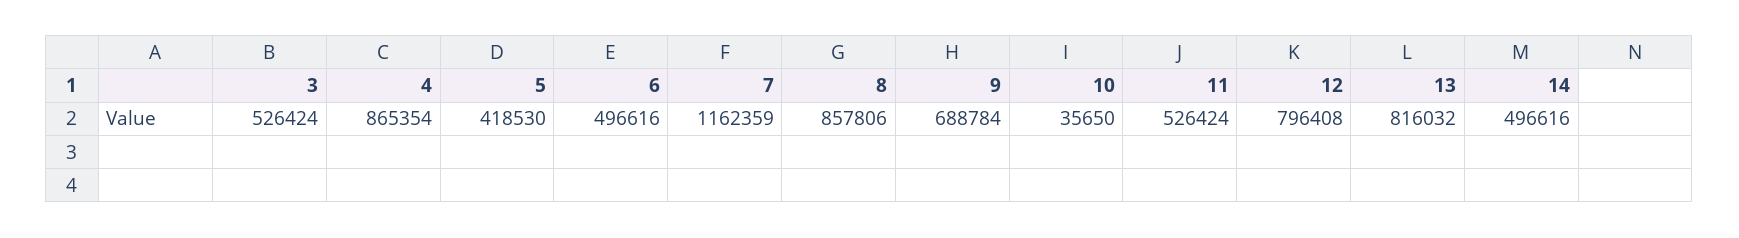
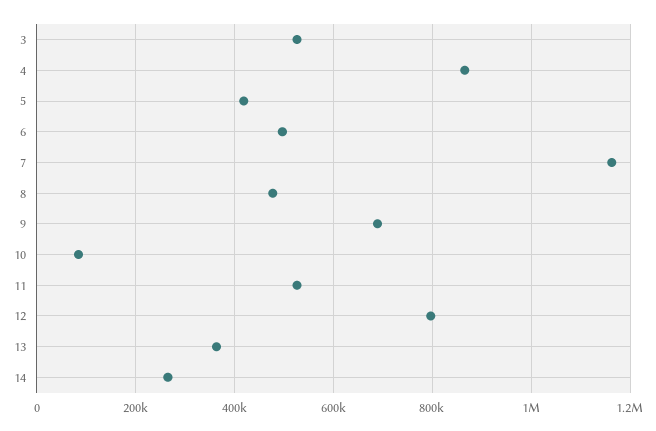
8: 857806 -> 480000
10: 35650 -> 80000
13: 816032 -> 360000
14: 496616 -> 260000

